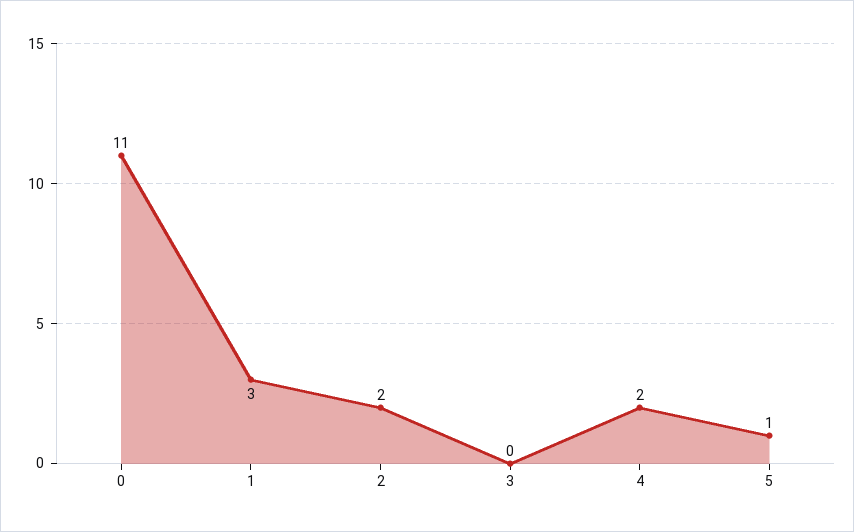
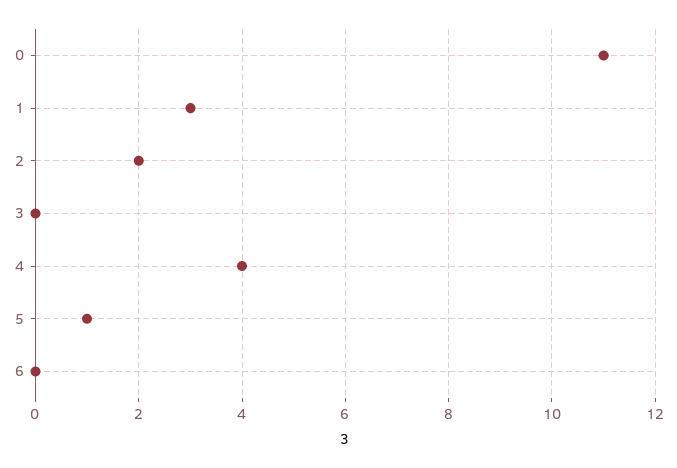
4: 2 -> 4
6: none -> 0

